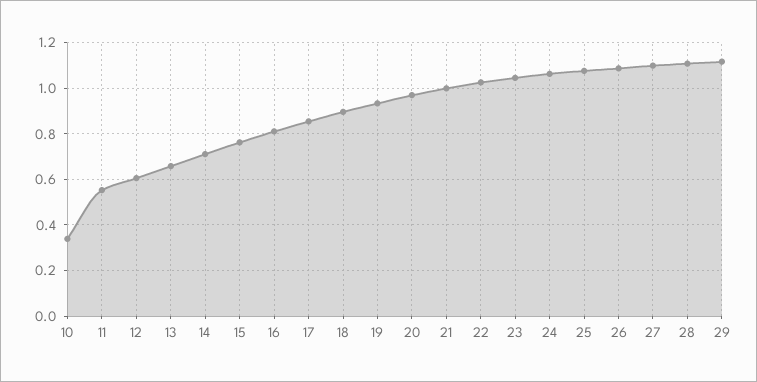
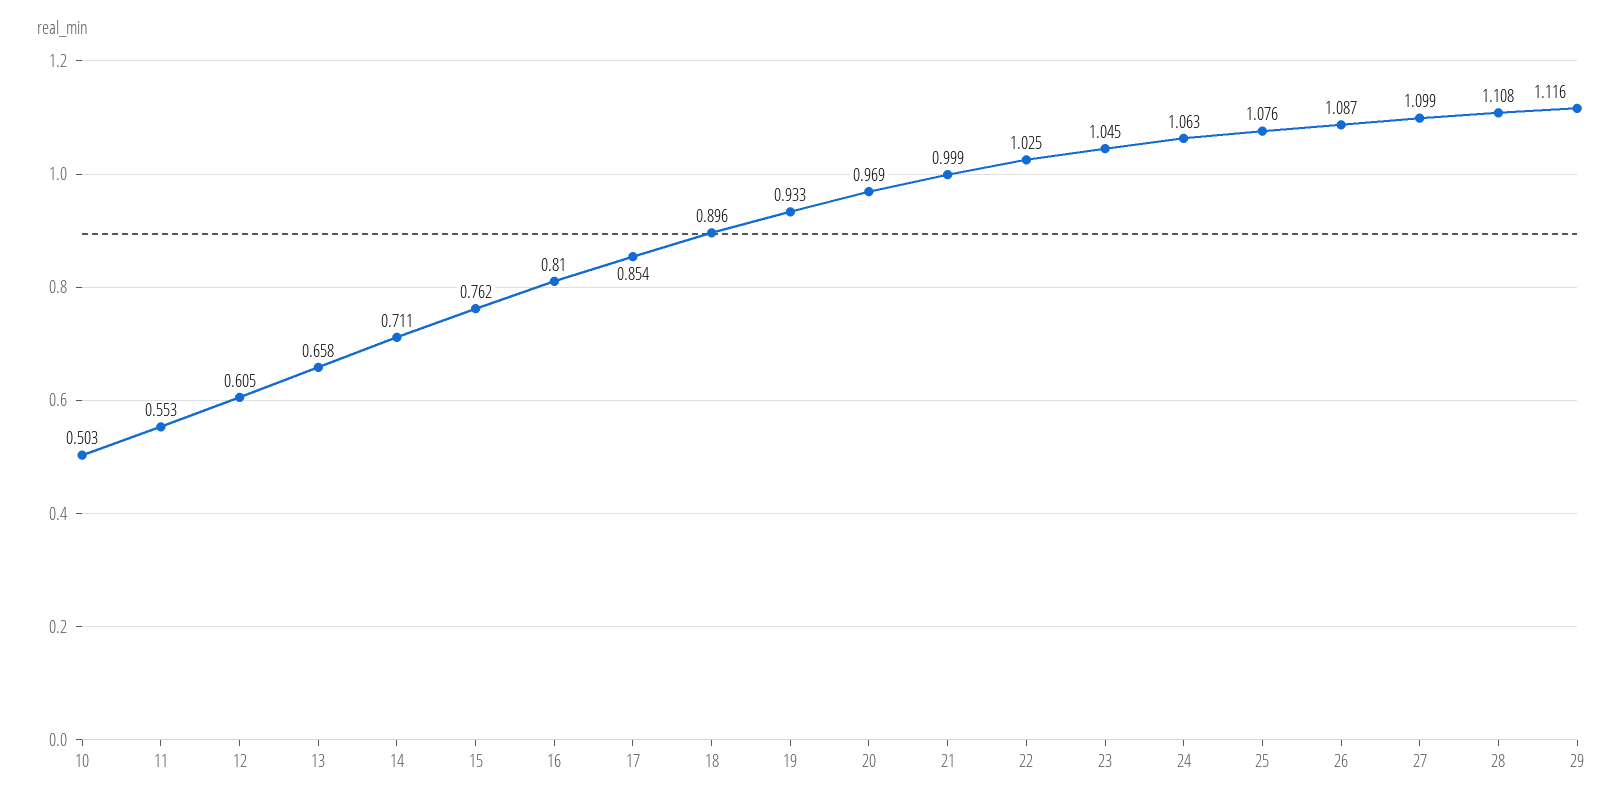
10: 0.35 -> 0.503

